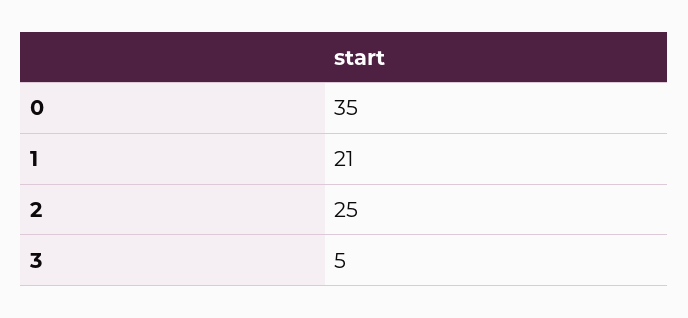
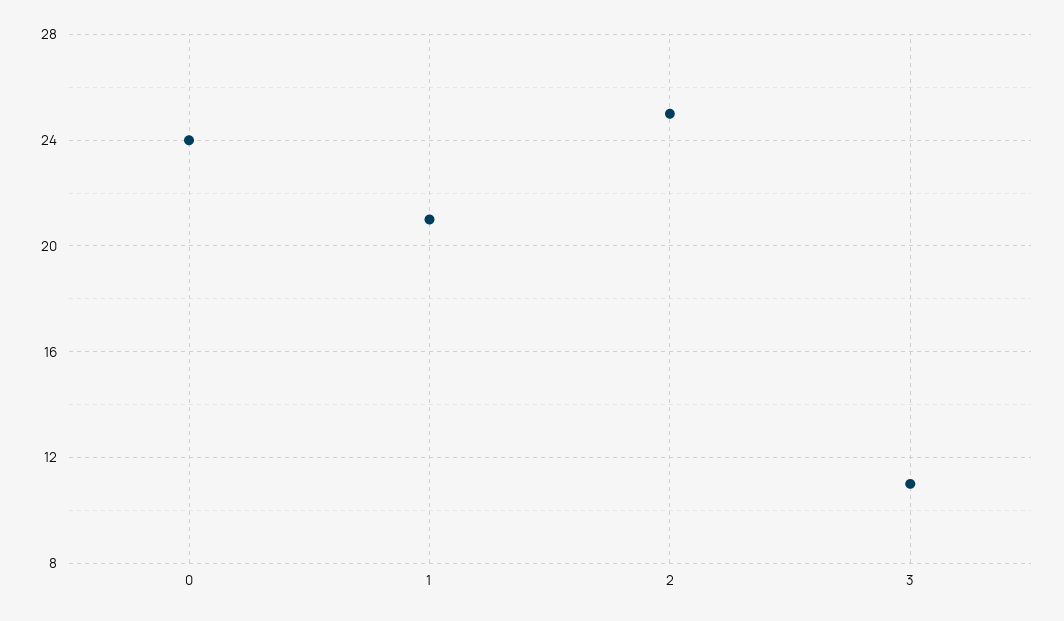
0: 35 -> 24
3: 5 -> 11

